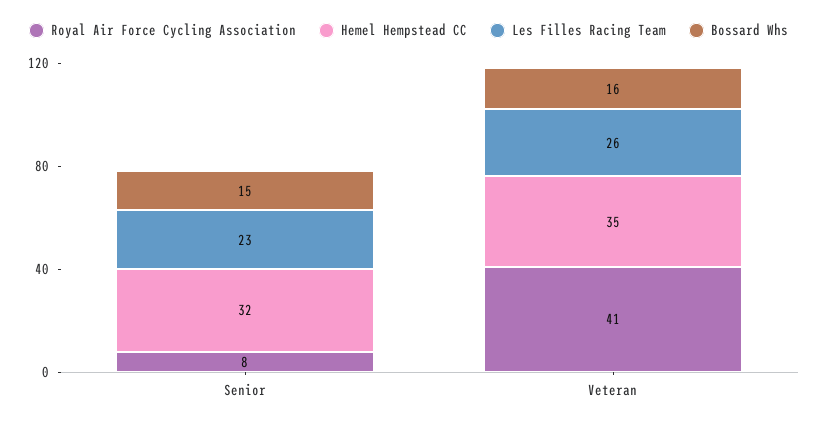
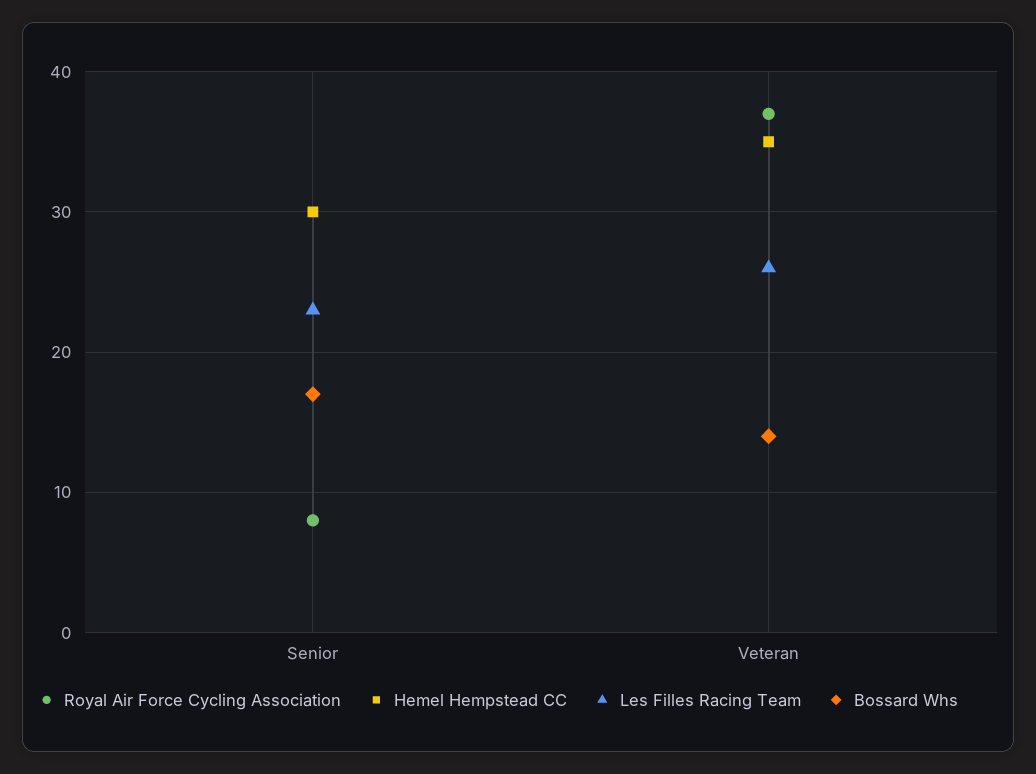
Hemel Hempstead CC, Senior: 32 -> 30
Bossard Whs, Senior: 15 -> 17
Royal Air Force Cycling Association, Veteran: 41 -> 37
Bossard Whs, Veteran: 16 -> 14

